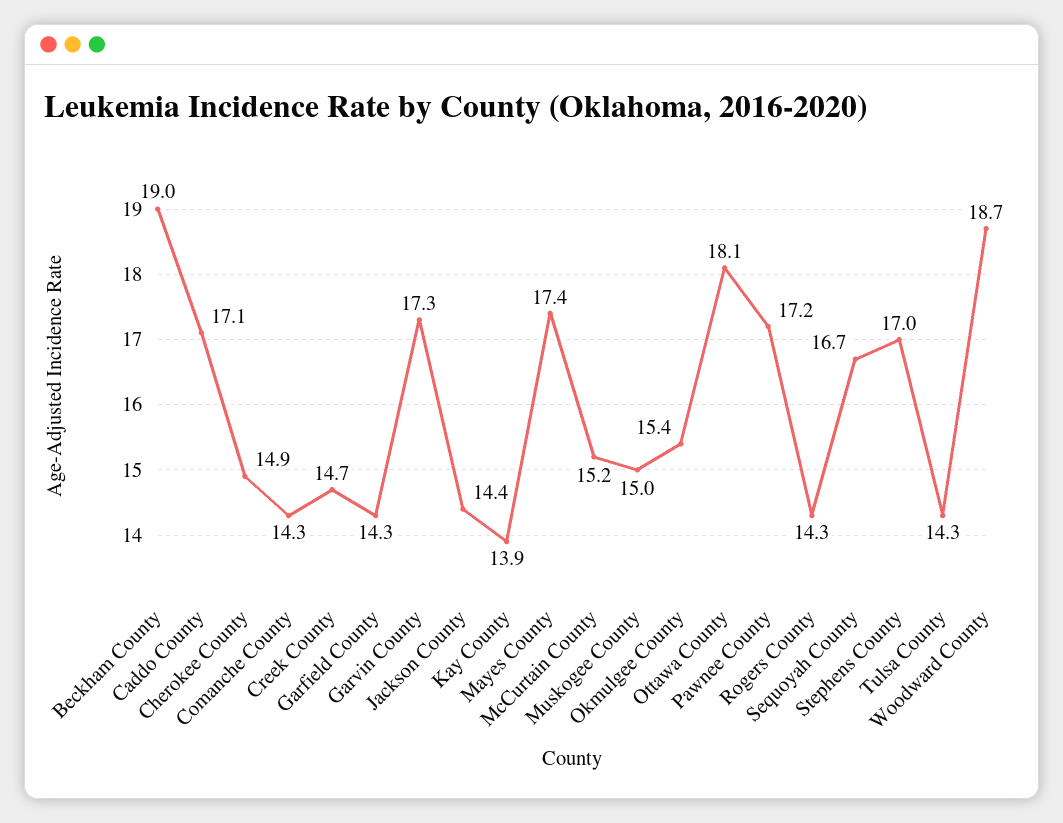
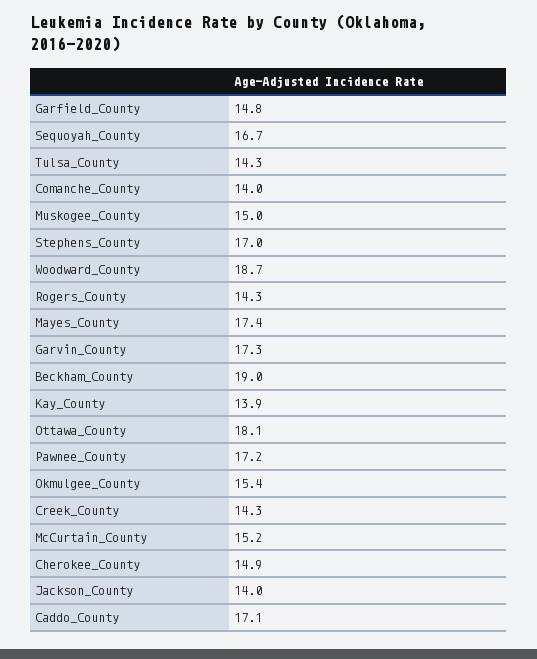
Comanche County: 14.3 -> 14
Creek County: 14.7 -> 14.3
Garfield County: 14.3 -> 14.8
Jackson County: 14.4 -> 14

